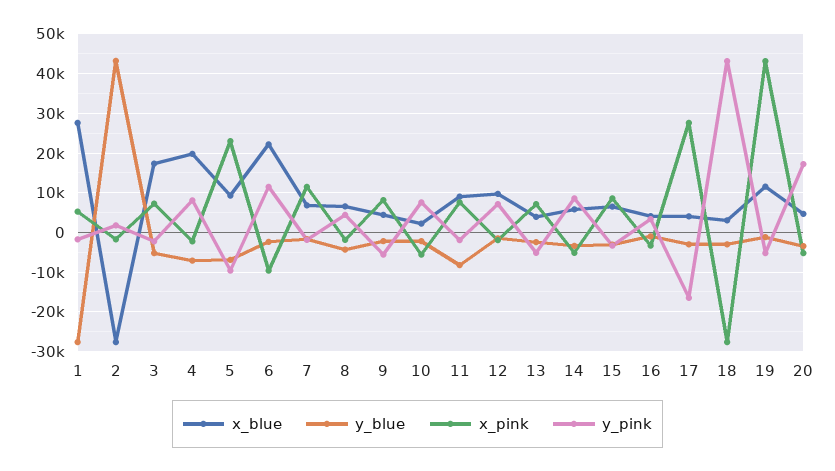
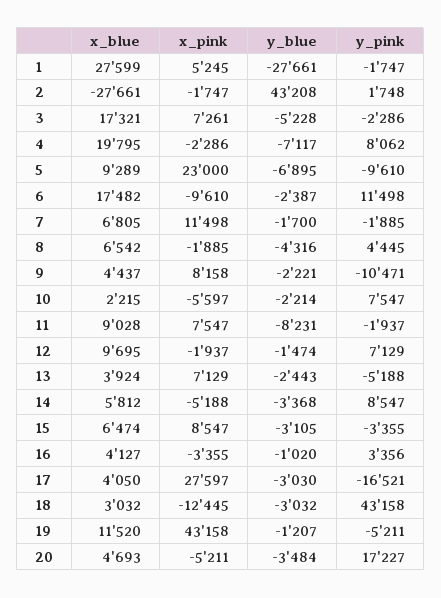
x_blue, 6: 22000 -> 17482
y_pink, 9: -6000 -> -10471
x_pink, 18: -28000 -> -12445

